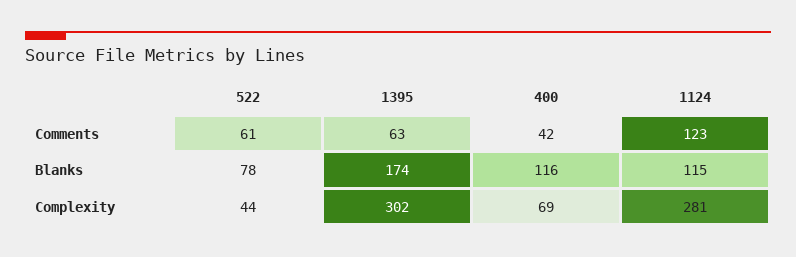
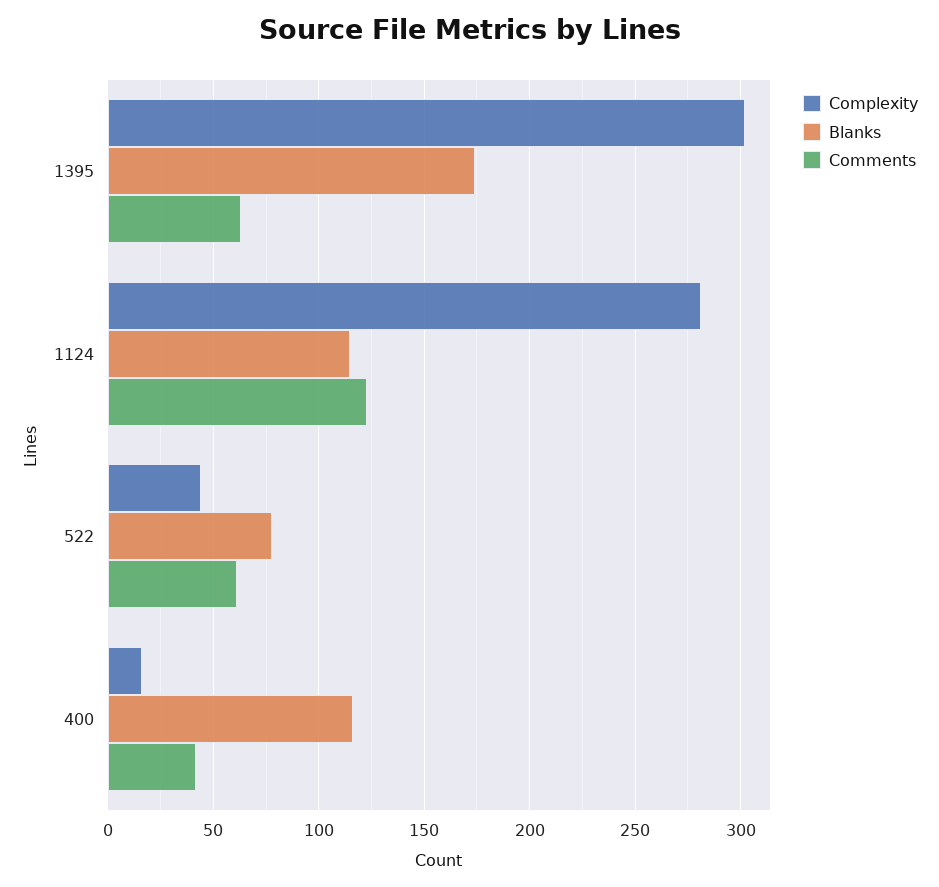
Complexity, 400: 69 -> 15

